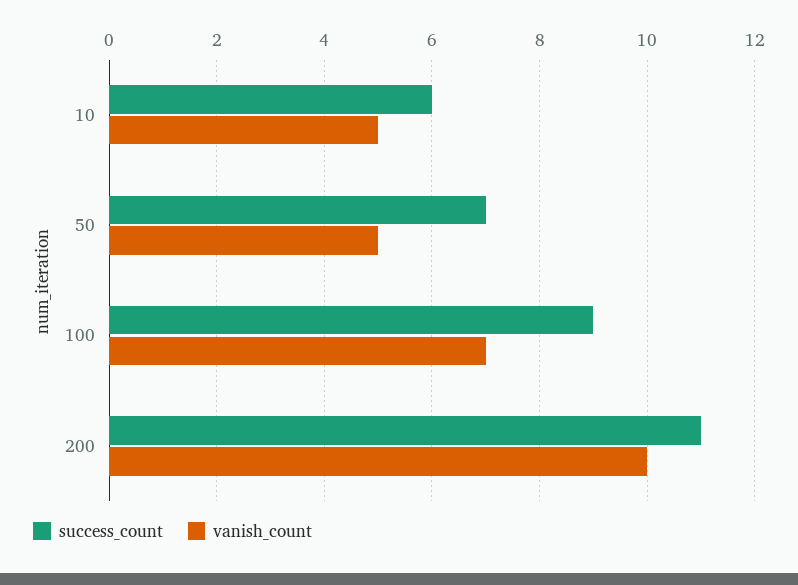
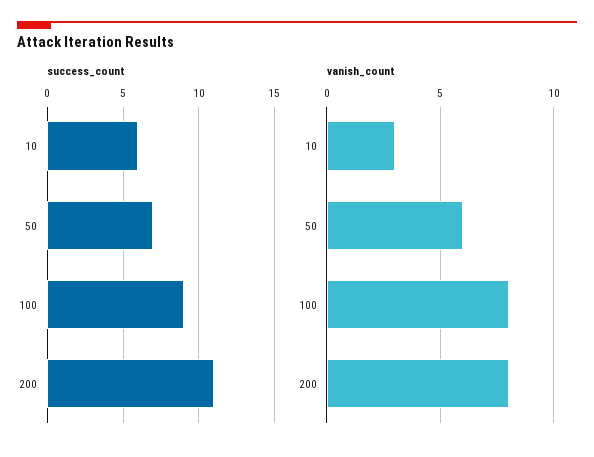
vanish_count, 10: 5 -> 3
vanish_count, 50: 5 -> 6
vanish_count, 100: 7 -> 8
vanish_count, 200: 10 -> 8

